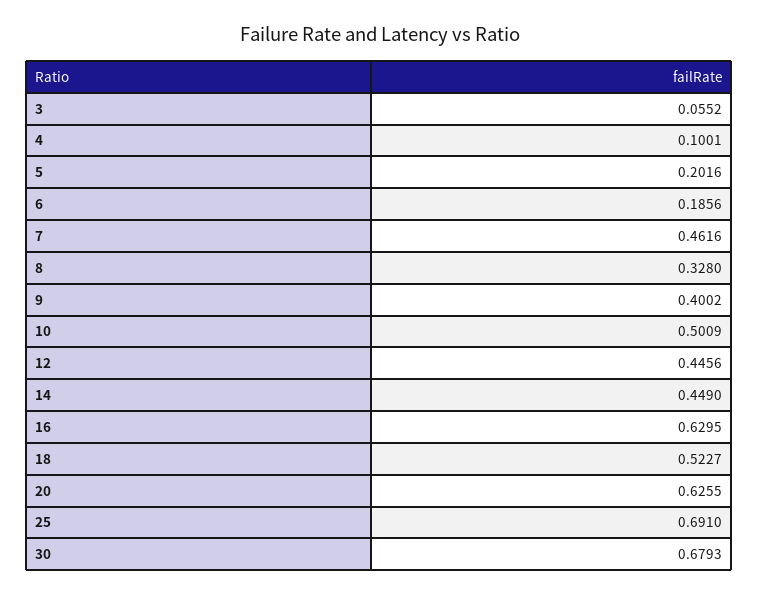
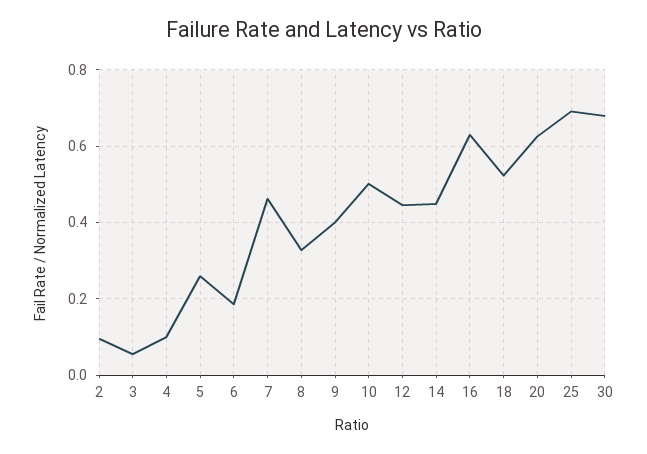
5: 0.2016 -> 0.26
2: none -> 0.1

